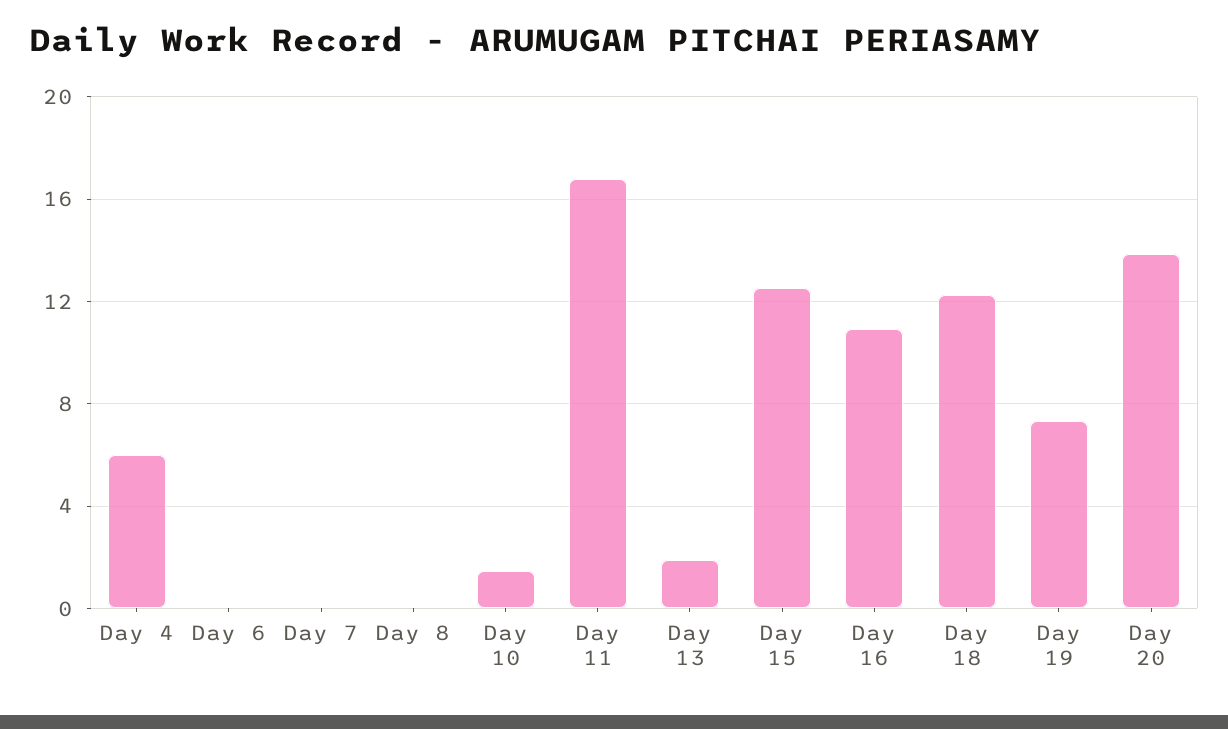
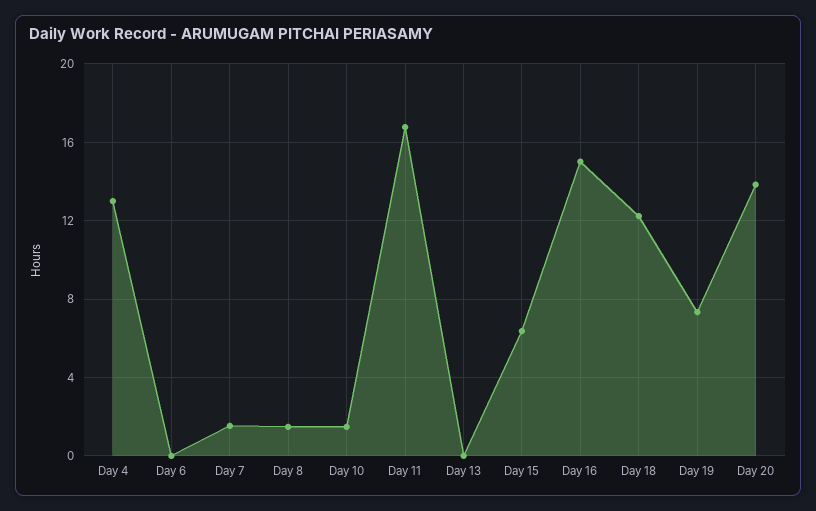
Day 4: 6 -> 13
Day 7: 0 -> 1.5
Day 8: 0 -> 1.5
Day 13: 2 -> 0
Day 15: 12.5 -> 6.5
Day 16: 11 -> 15

